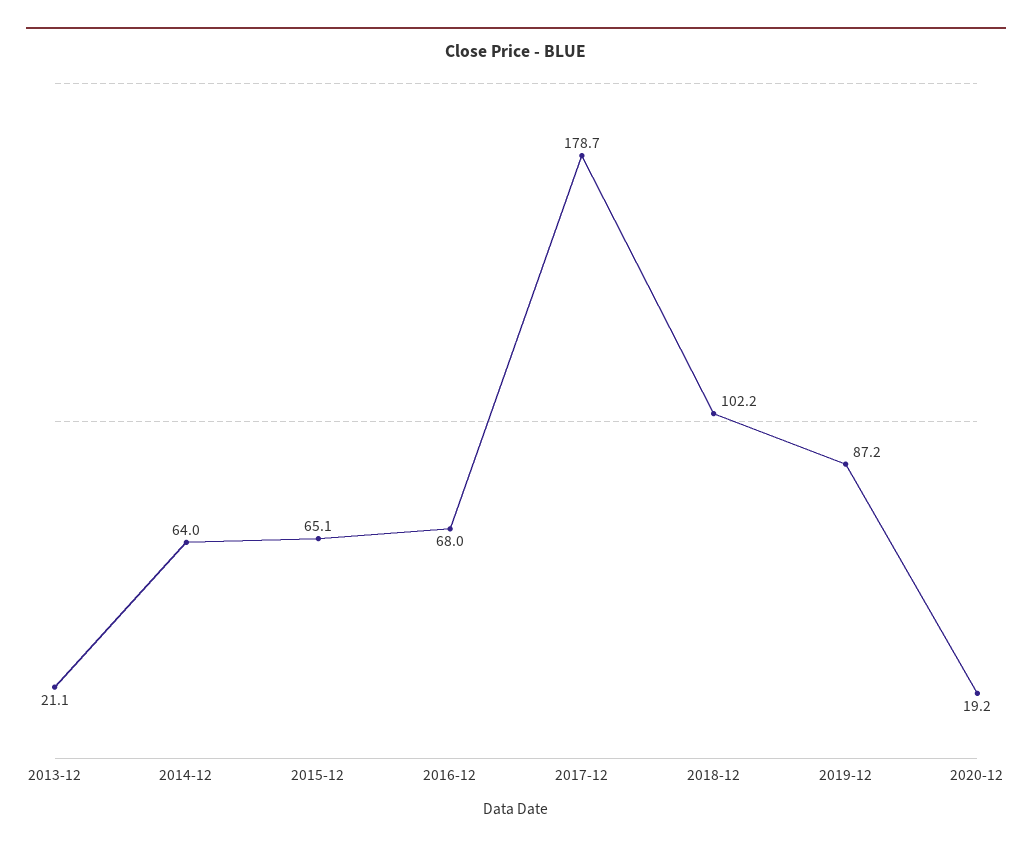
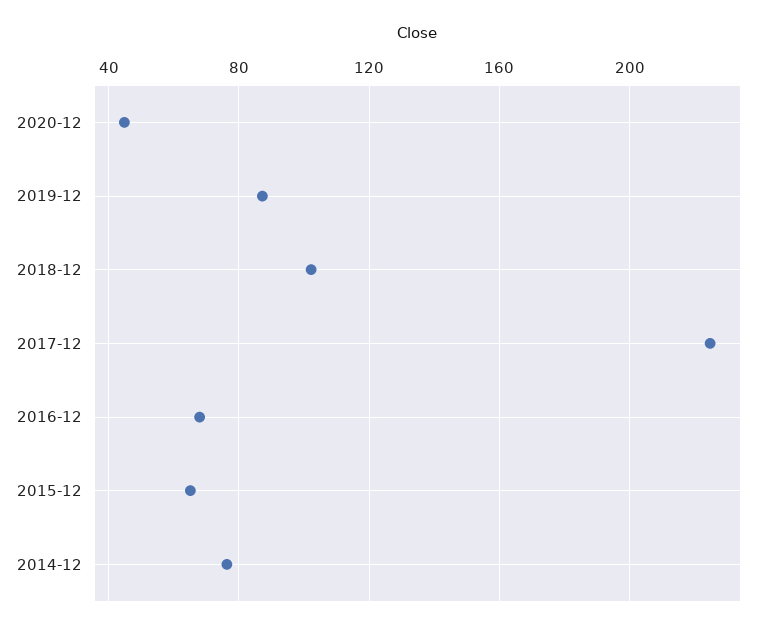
2013-12: 21.1 -> none
2014-12: 64 -> 75
2017-12: 178.7 -> 225
2020-12: 19.2 -> 45

